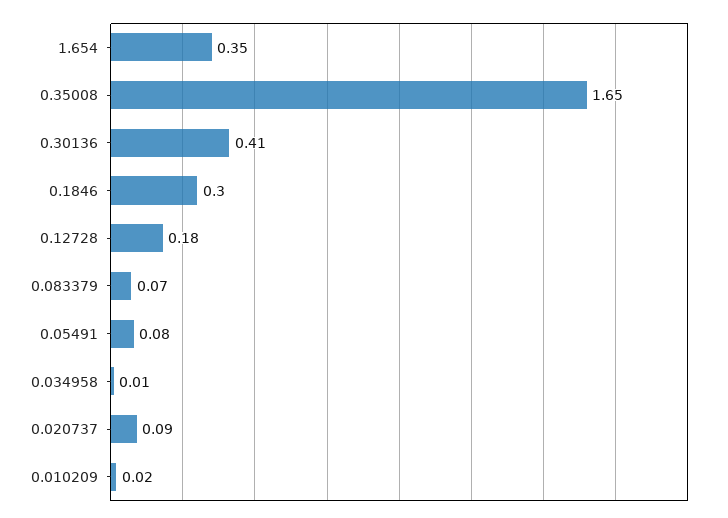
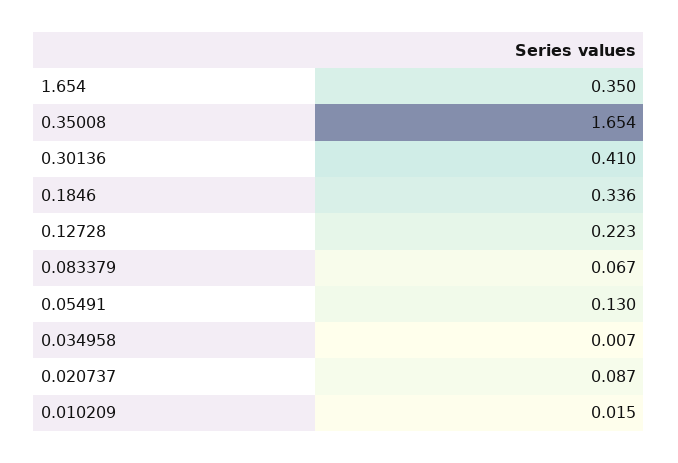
0.1846: 0.3 -> 0.336
0.12728: 0.18 -> 0.223
0.05491: 0.08 -> 0.13

